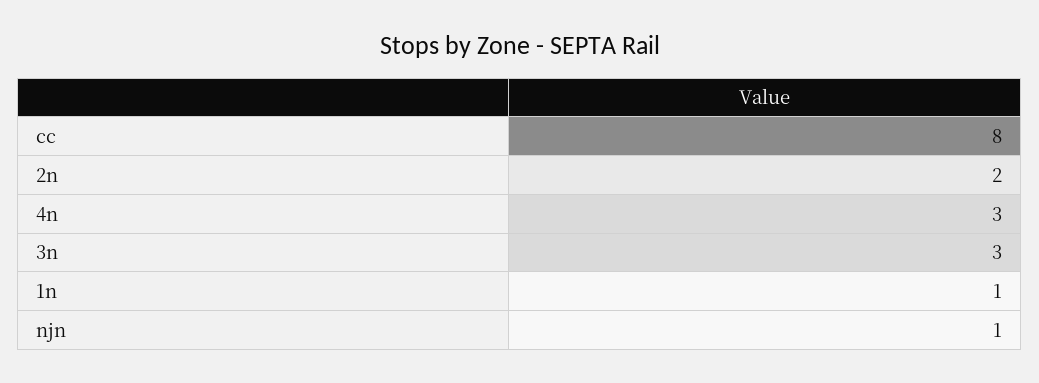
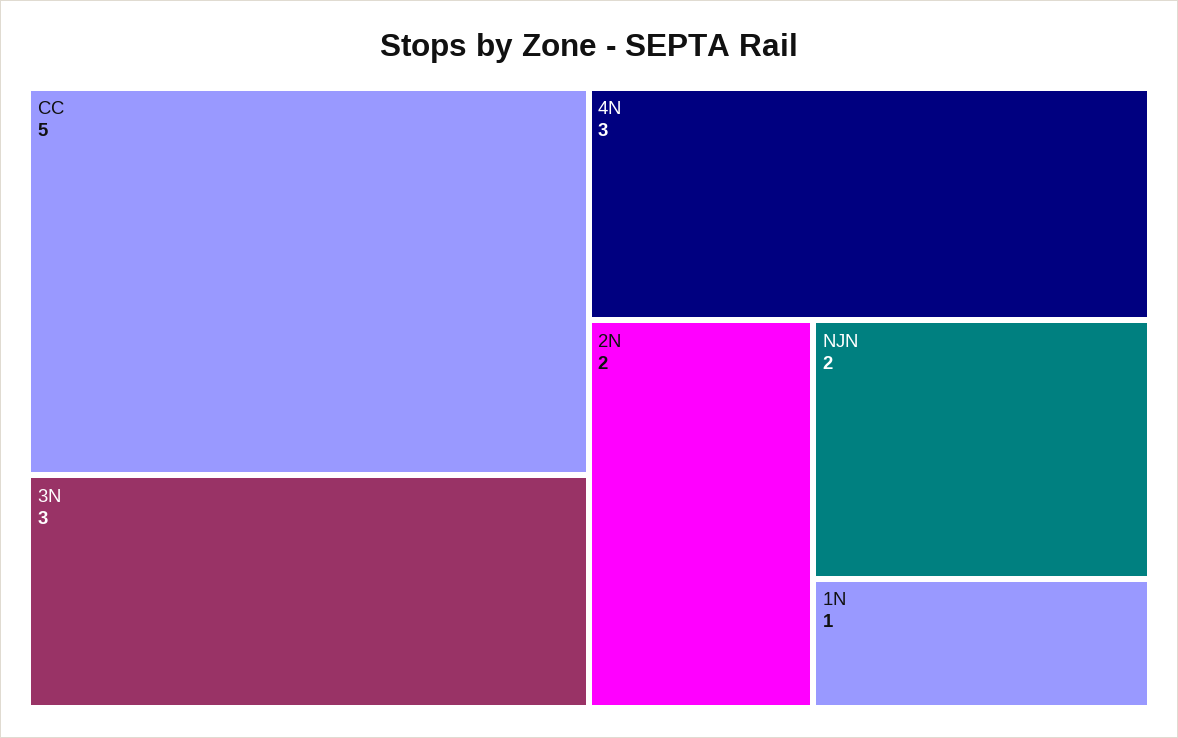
cc: 8 -> 5
njn: 1 -> 2

